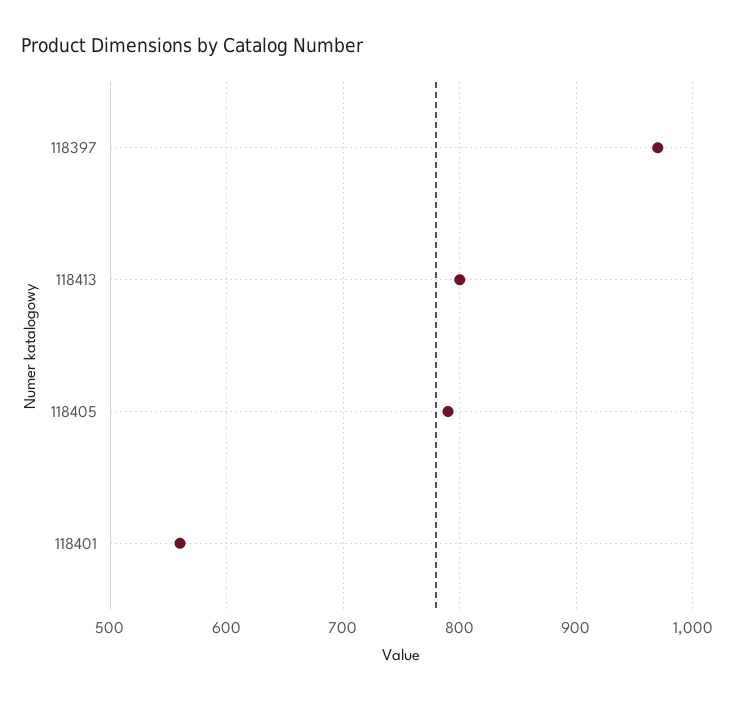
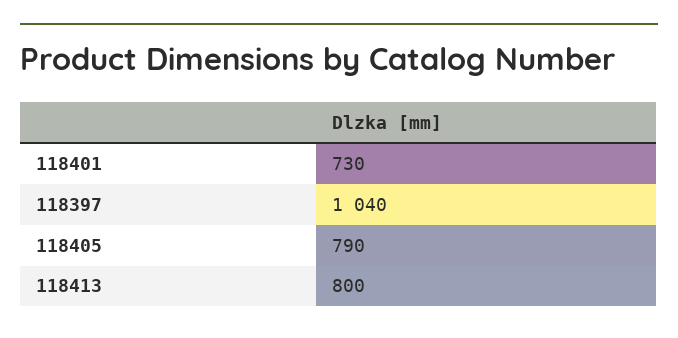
118397: 970 -> 1040
118401: 560 -> 730

